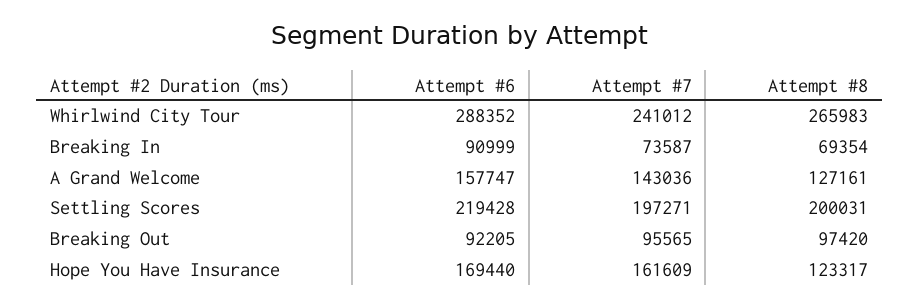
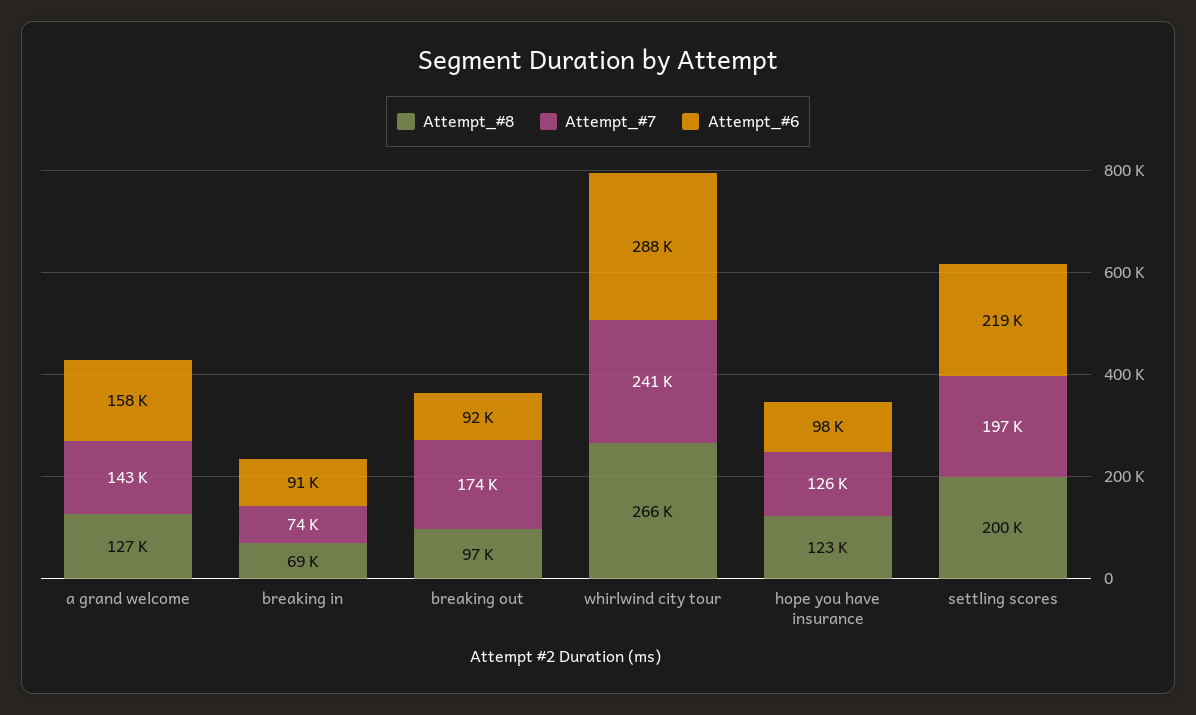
Attempt #7, Breaking Out: 95565 -> 174000
Attempt #6, Hope You Have Insurance: 169440 -> 98000
Attempt #7, Hope You Have Insurance: 161609 -> 126000

